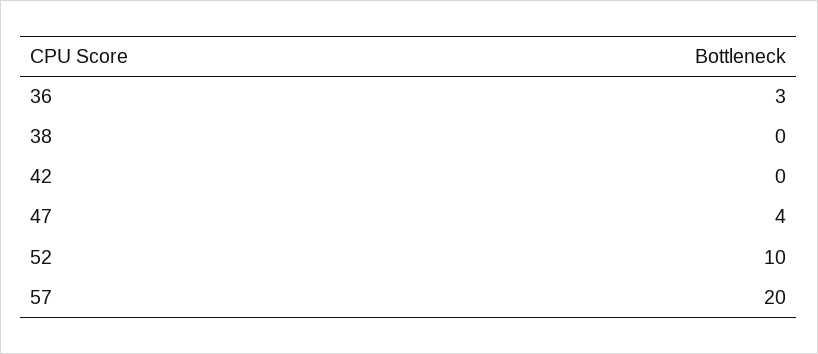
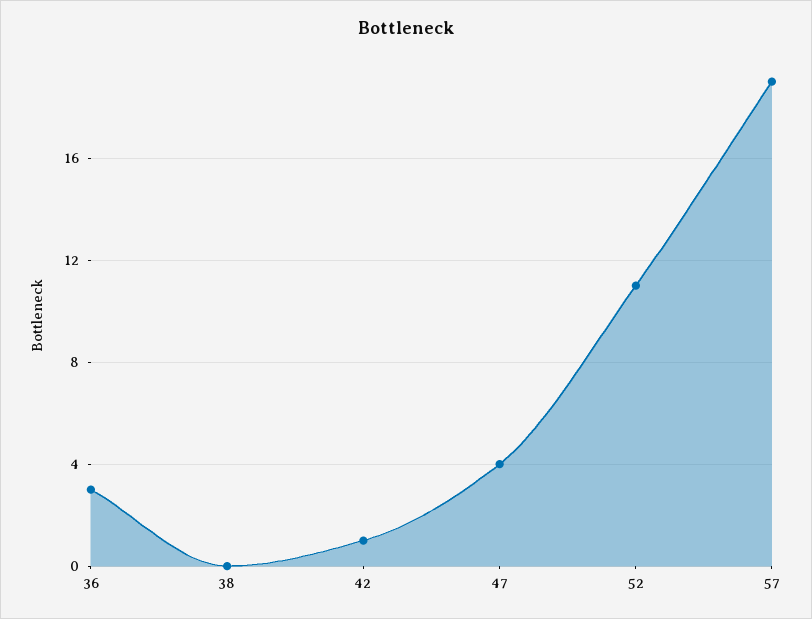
42: 0 -> 1
52: 10 -> 11
57: 20 -> 19

